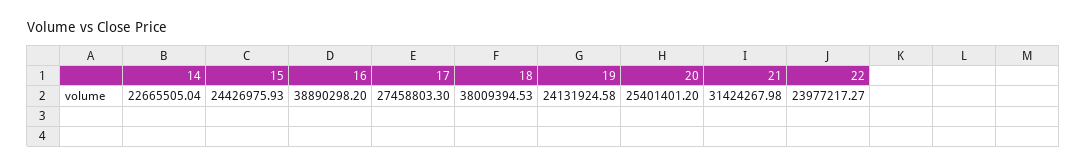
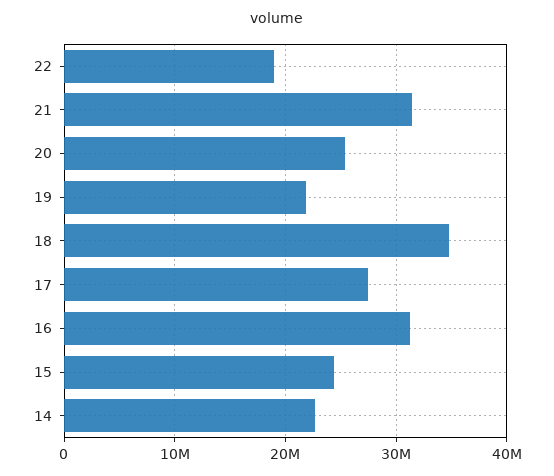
16: 38890298.2 -> 31000000
18: 38009394.53 -> 35000000
19: 24131924.58 -> 22000000
22: 23977217.27 -> 19000000

